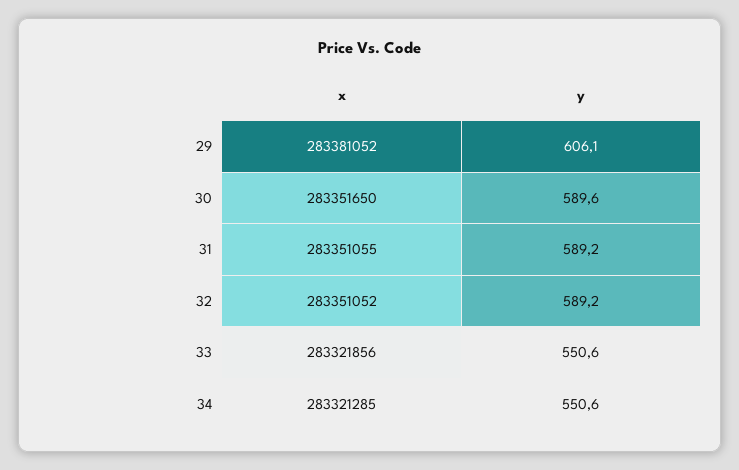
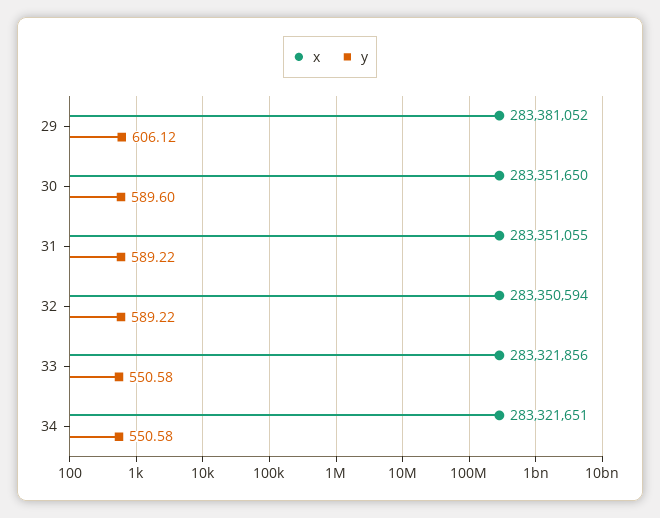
x, 32: 283351052 -> 283350594
x, 34: 283321285 -> 283321651

